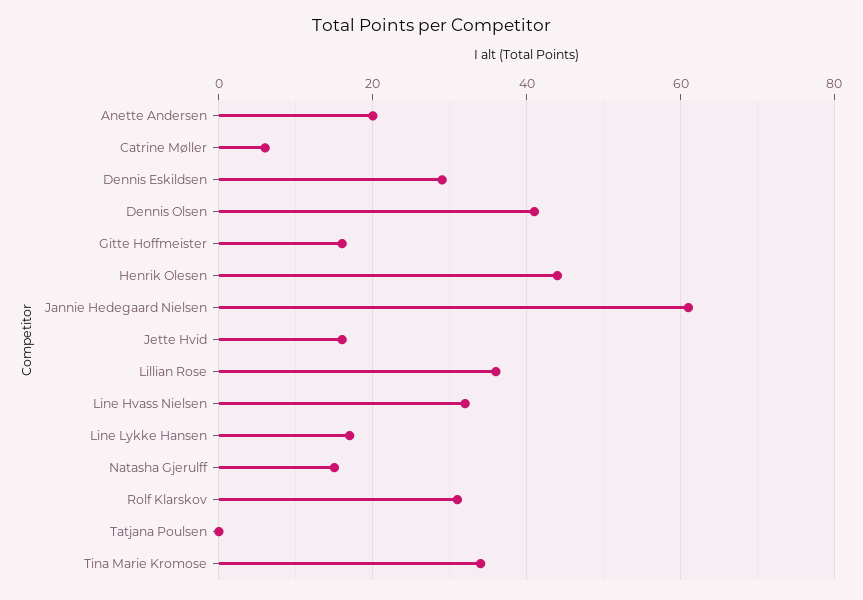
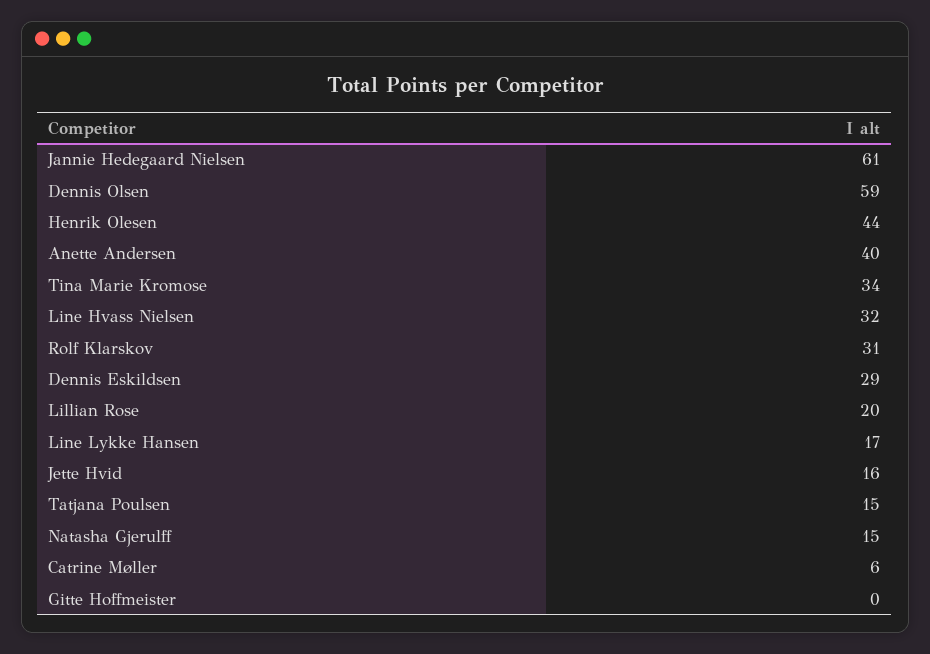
Anette Andersen: 20 -> 40
Dennis Olsen: 40 -> 59
Gitte Hoffmeister: 15 -> 0
Lillian Rose: 35 -> 20
Tatjana Poulsen: 0 -> 15

